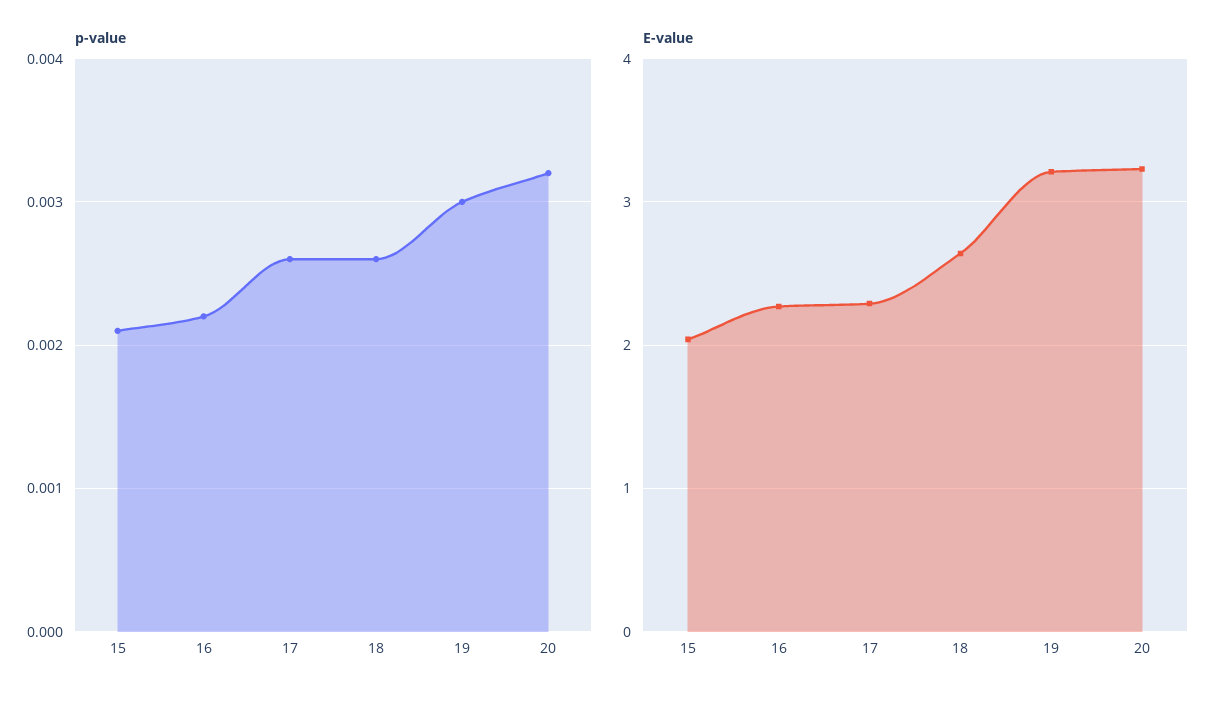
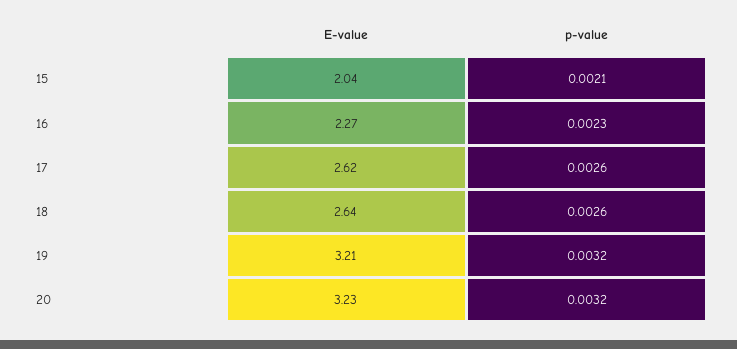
p-value, 16: 0.0022 -> 0.0023
p-value, 19: 0.003 -> 0.0032
E-value, 17: 2.3 -> 2.62

